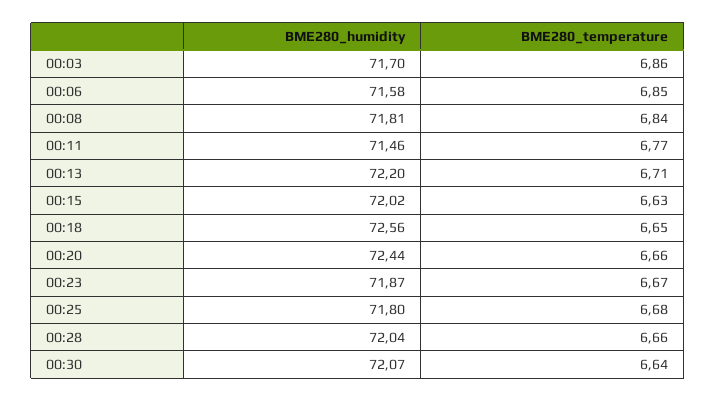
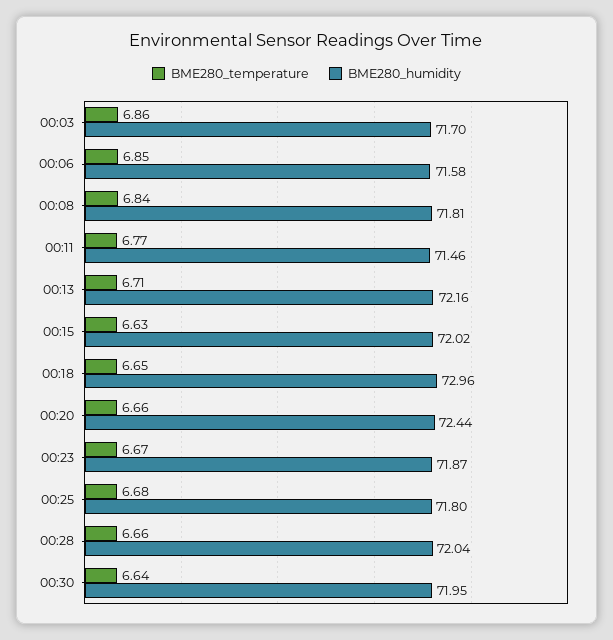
BME280_humidity, 00:13: 72.2 -> 72.16
BME280_humidity, 00:18: 72.56 -> 72.96
BME280_humidity, 00:30: 72.07 -> 71.95

